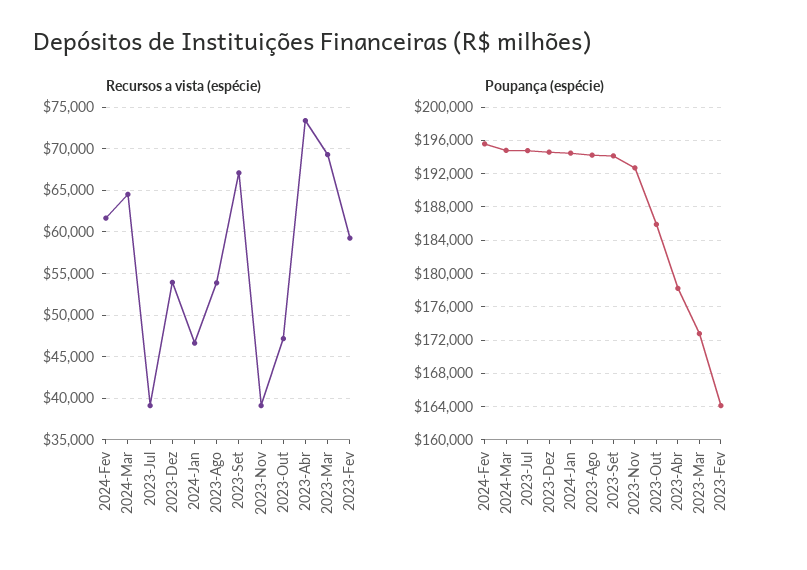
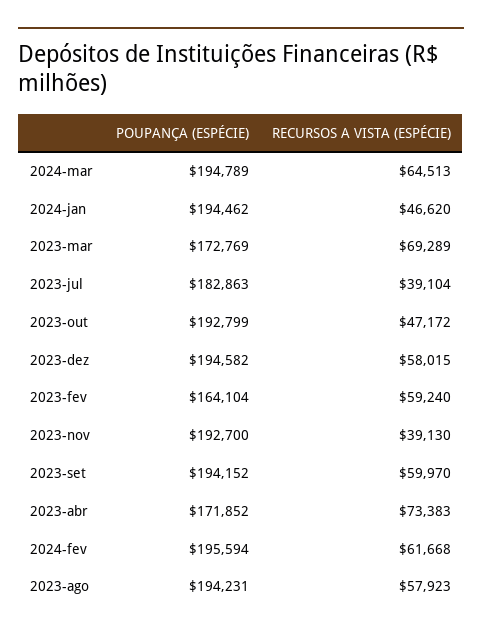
Recursos a vista (espécie), 2023-Dez: 54000 -> 58015
Recursos a vista (espécie), 2023-Ago: 54000 -> 57923
Recursos a vista (espécie), 2023-Set: 67000 -> 59970
Poupança (espécie), 2023-Jul: 195000 -> 182863
Poupança (espécie), 2023-Out: 186000 -> 192799
Poupança (espécie), 2023-Abr: 178000 -> 171852

